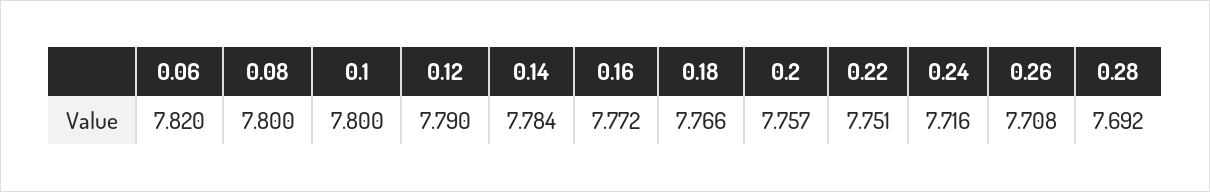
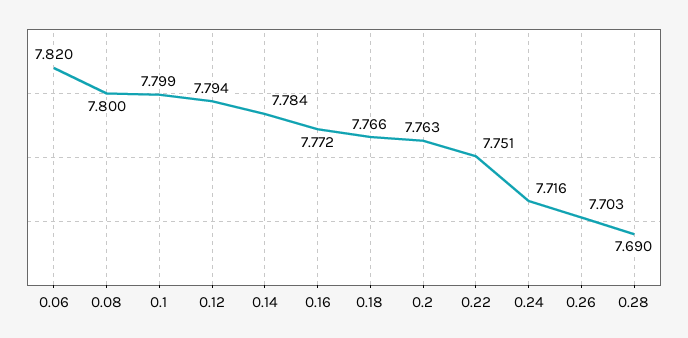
0.1: 7.8 -> 7.799
0.12: 7.79 -> 7.794
0.2: 7.757 -> 7.763
0.26: 7.708 -> 7.703
0.28: 7.692 -> 7.69

